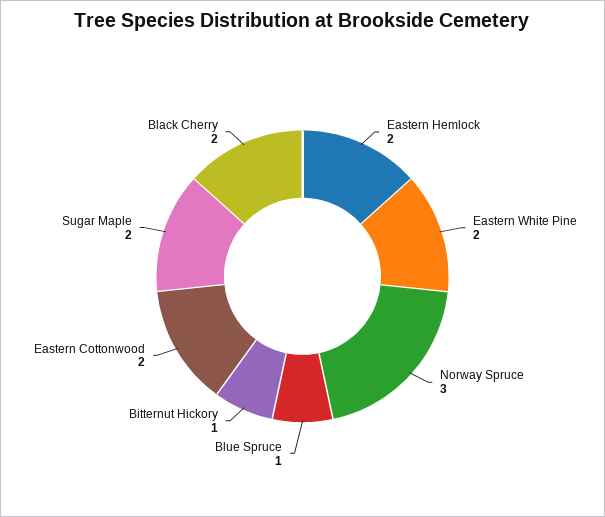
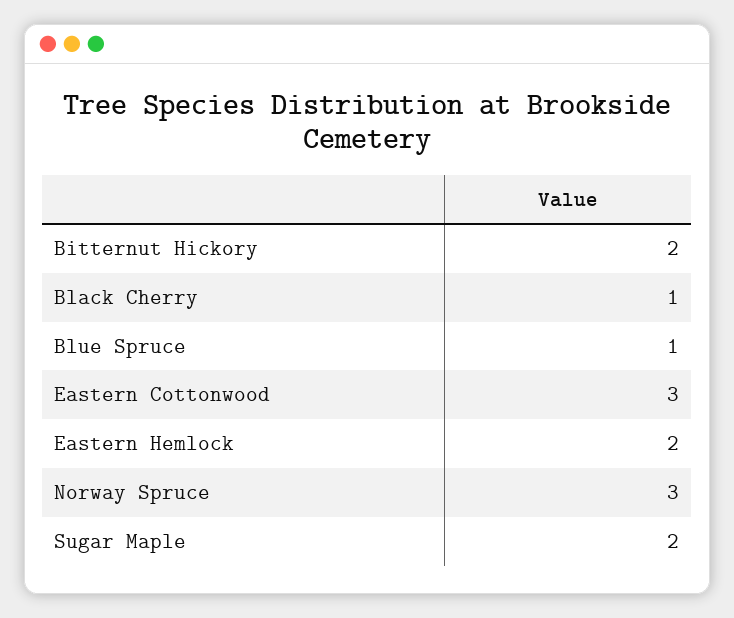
Eastern White Pine: 2 -> none
Bitternut Hickory: 1 -> 2
Eastern Cottonwood: 2 -> 3
Black Cherry: 2 -> 1

